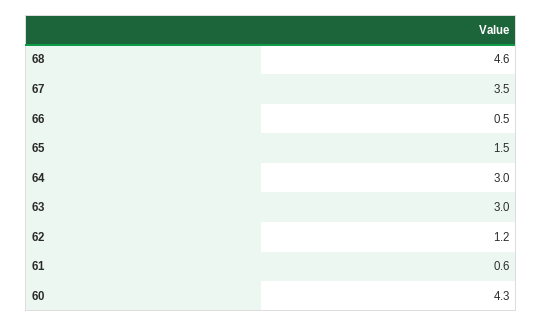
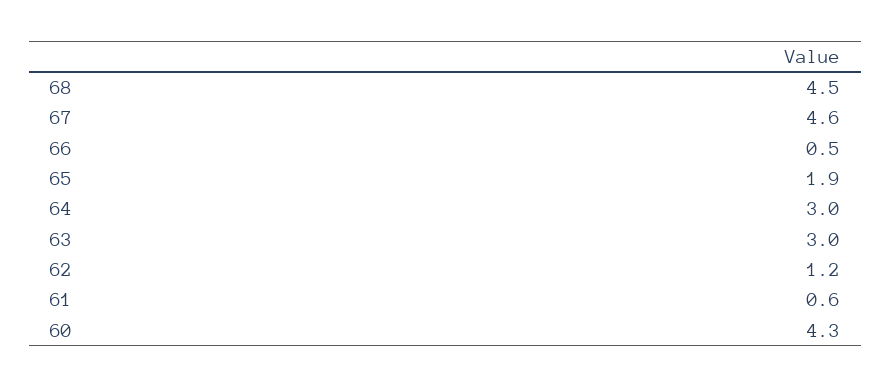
68: 4.6 -> 4.5
67: 3.5 -> 4.6
65: 1.5 -> 1.9

